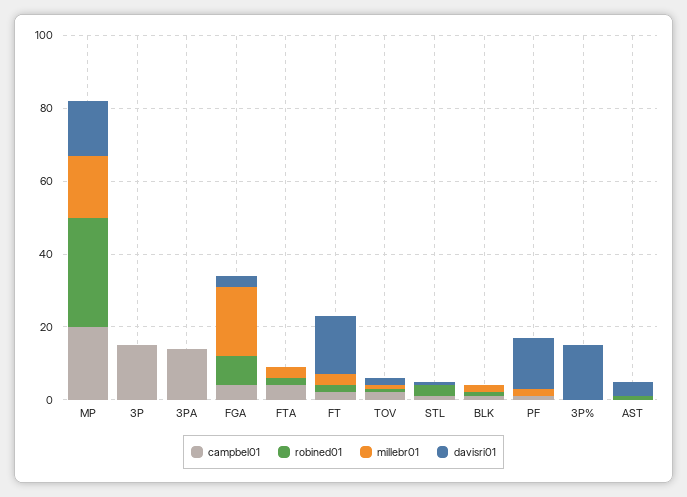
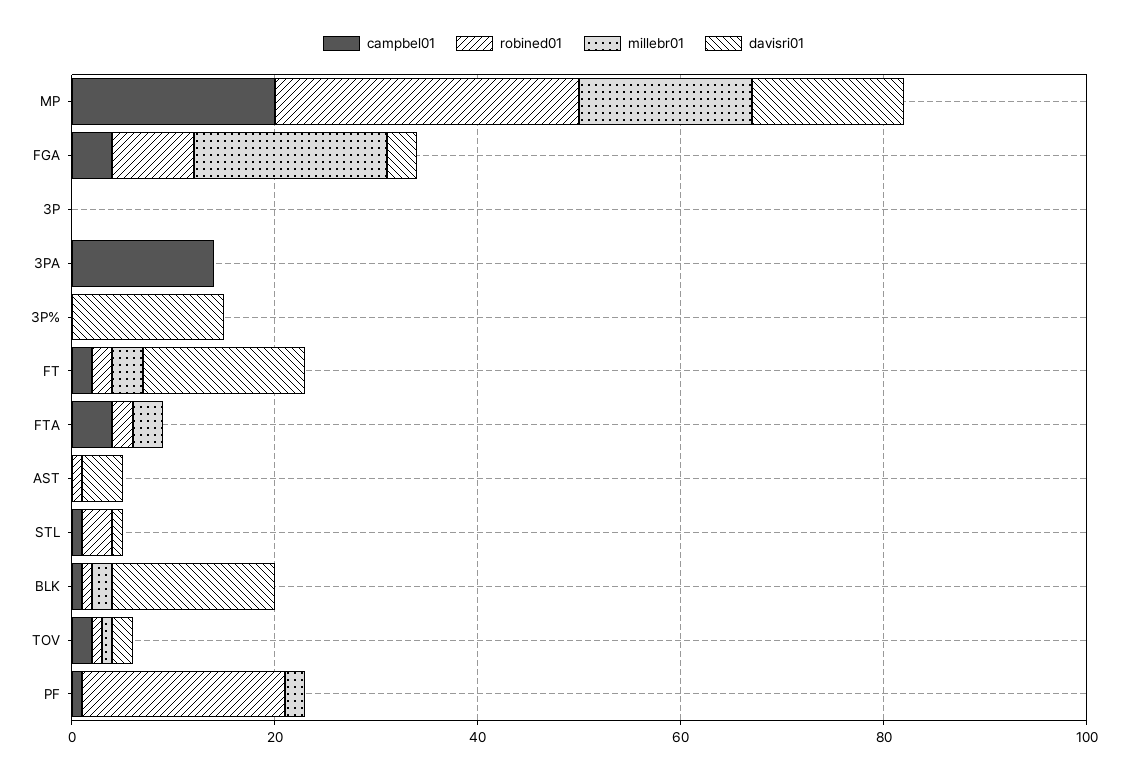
campbel01, 3P: 15 -> 0
davisri01, BLK: 0 -> 15
robined01, PF: 0 -> 20
davisri01, PF: 15 -> 0

